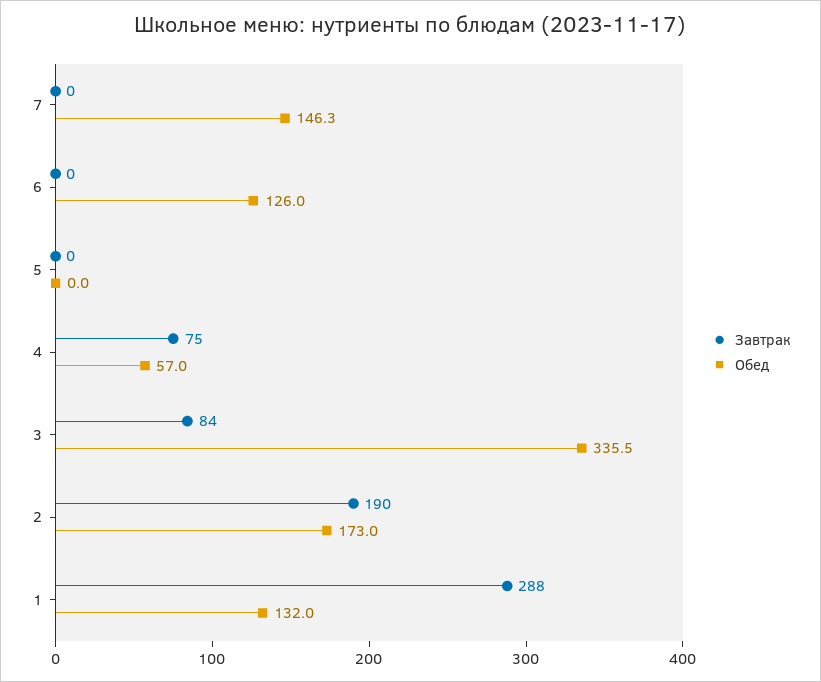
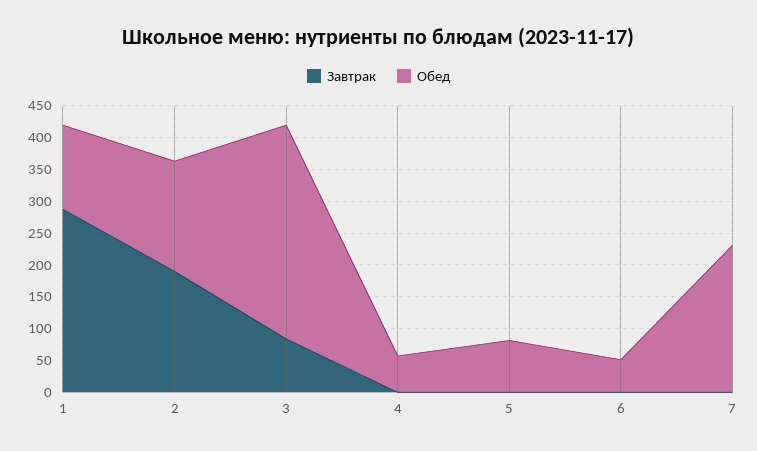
Обед, 7: 146.3 -> 225
Обед, 6: 126 -> 50
Обед, 5: 0 -> 75
Завтрак, 4: 75 -> 0

